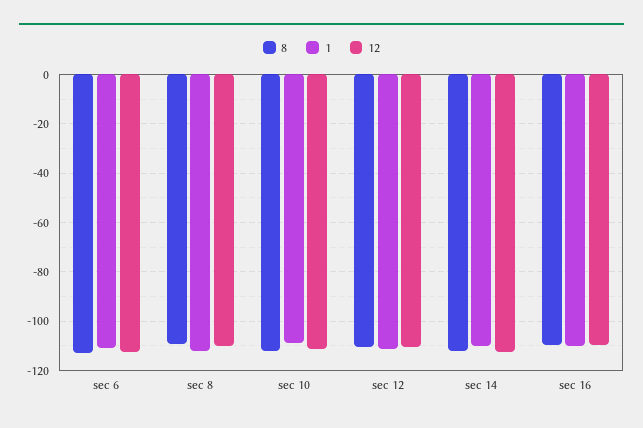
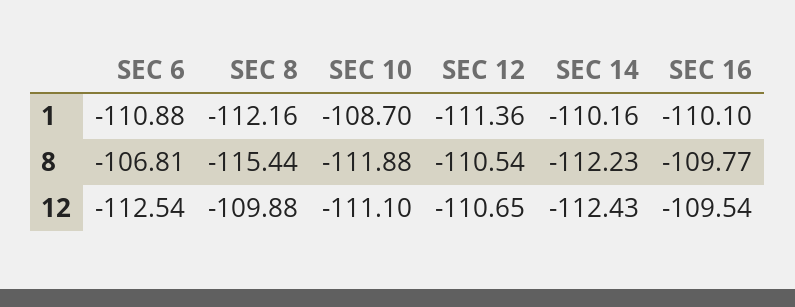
8, sec 6: -112.5 -> -106.81
8, sec 8: -110 -> -115.44

